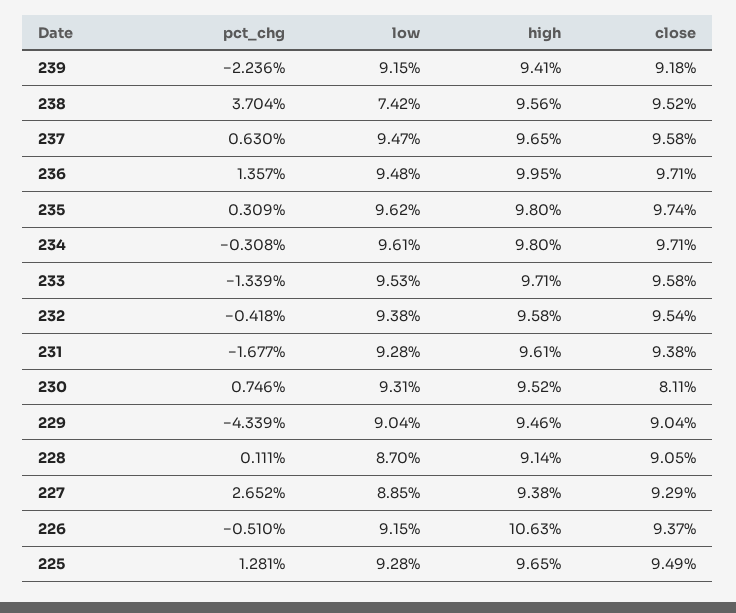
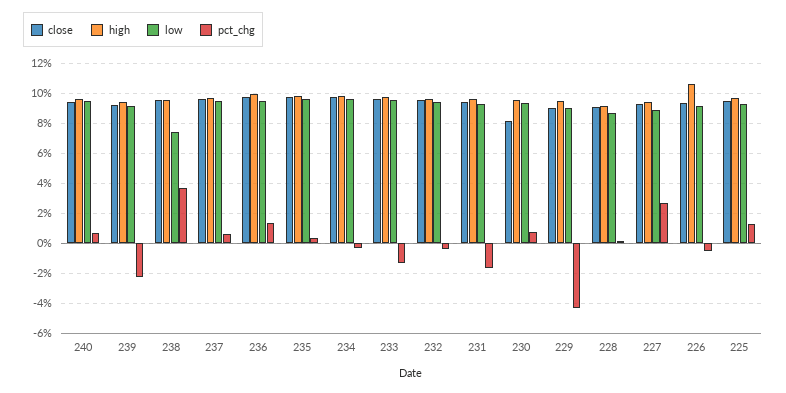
close, 240: none -> 9.5
high, 240: none -> 9.5
low, 240: none -> 9.5
pct_chg, 240: none -> 0.5

